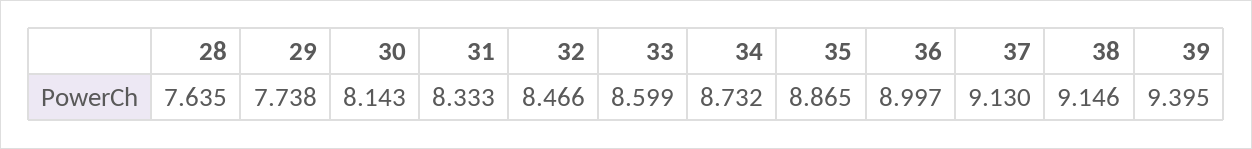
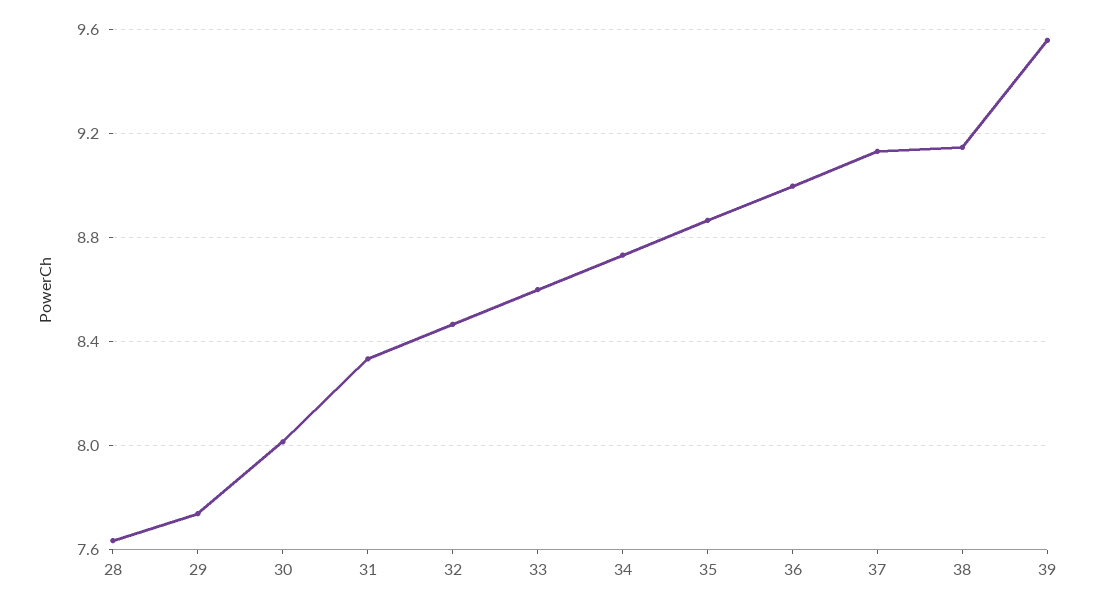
30: 8.143 -> 8
39: 9.395 -> 9.55

